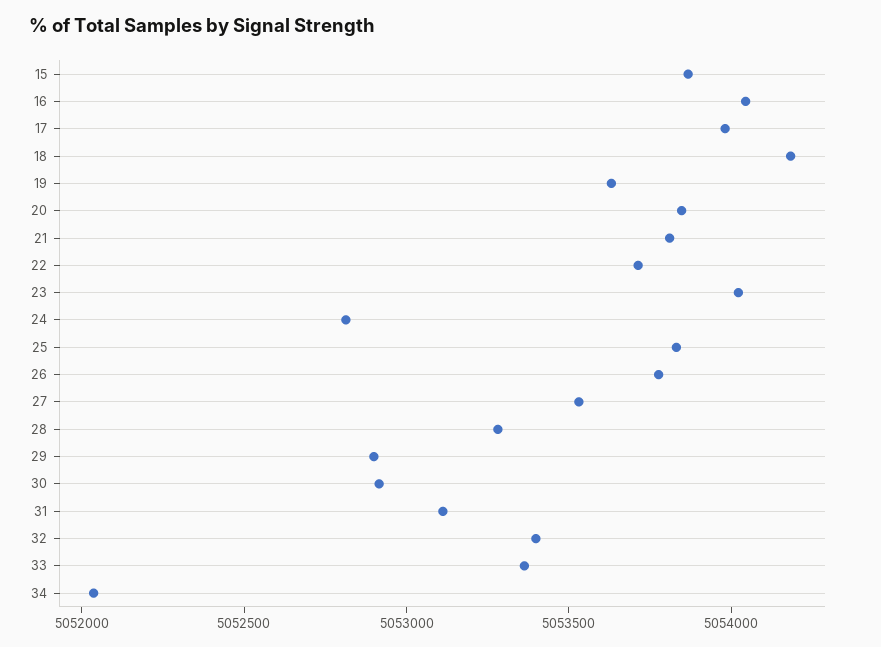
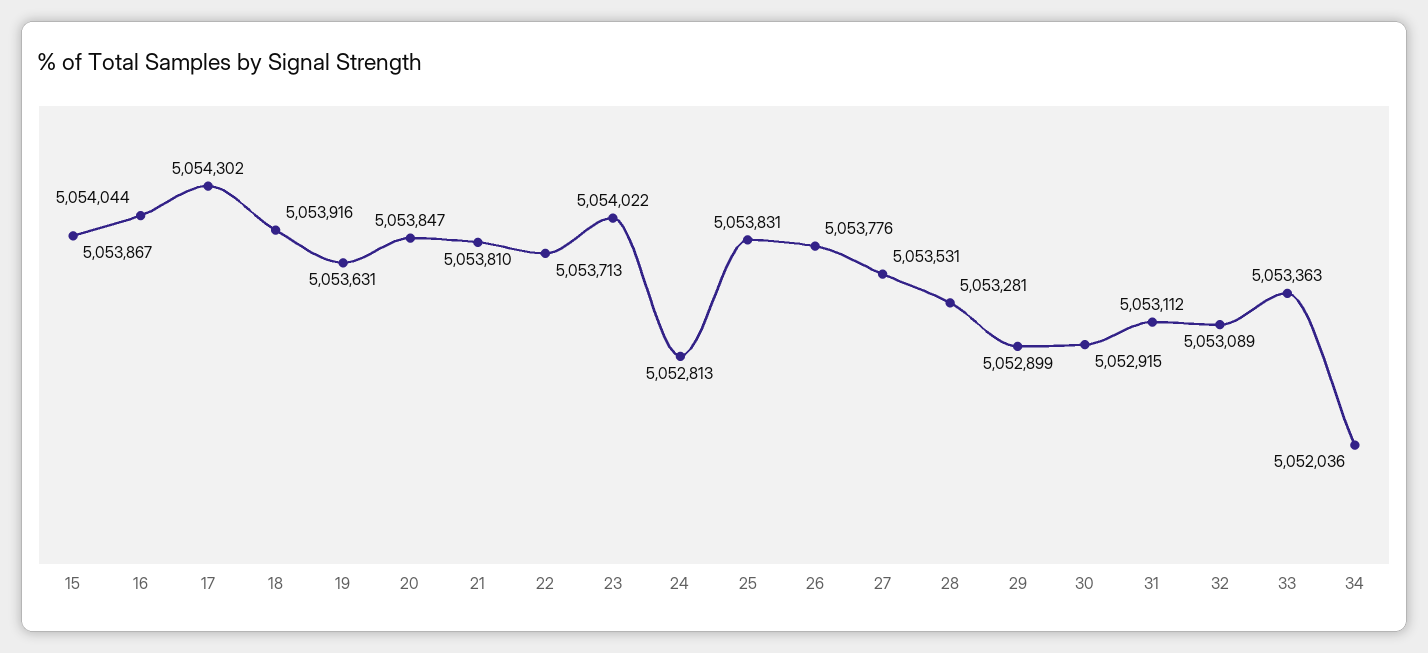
17: 5054000 -> 5054302
18: 5054200 -> 5053916
32: 5053400 -> 5053089

